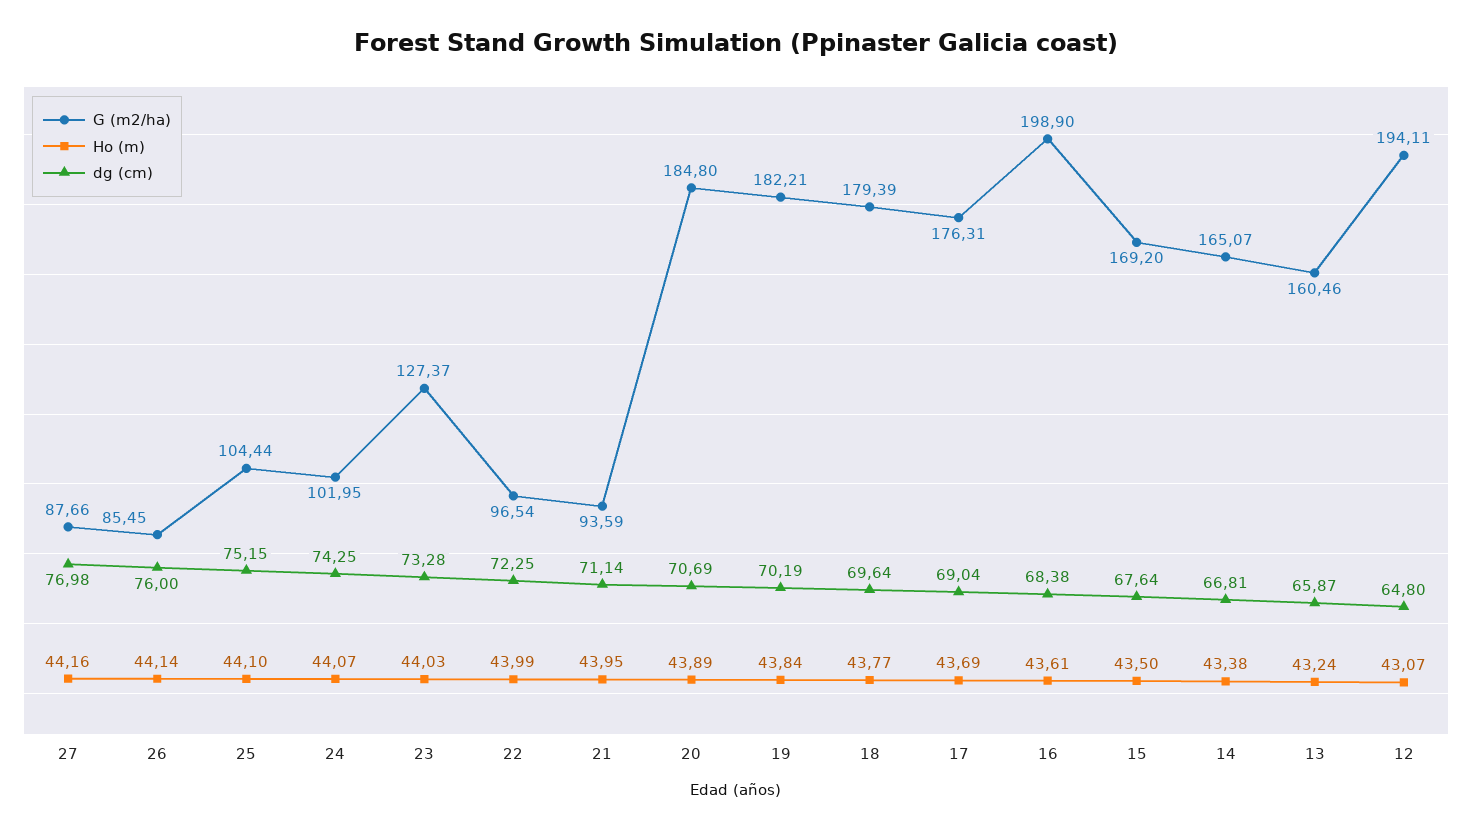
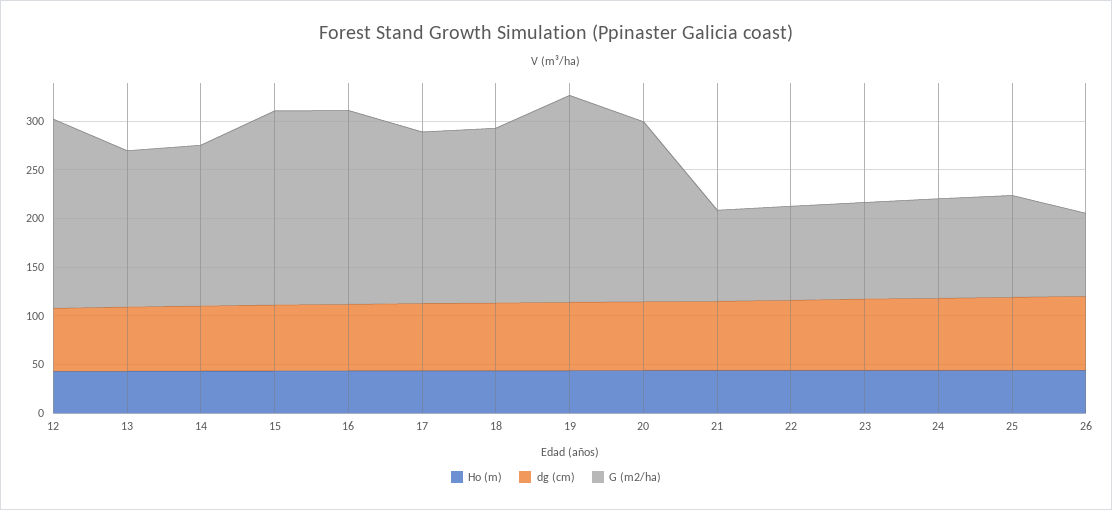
G (m2/ha), 27: 87.66 -> none
Ho (m), 27: 44.16 -> none
dg (cm), 27: 76.98 -> none
G (m2/ha), 23: 127.37 -> 100
G (m2/ha), 19: 182.21 -> 210
G (m2/ha), 15: 169.2 -> 200

